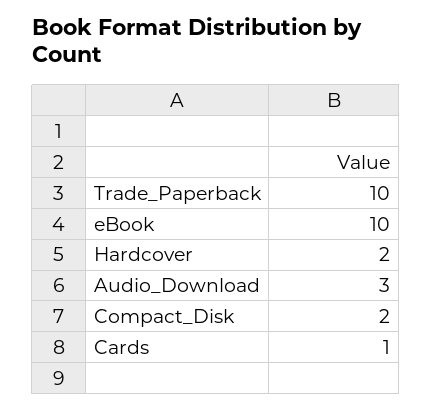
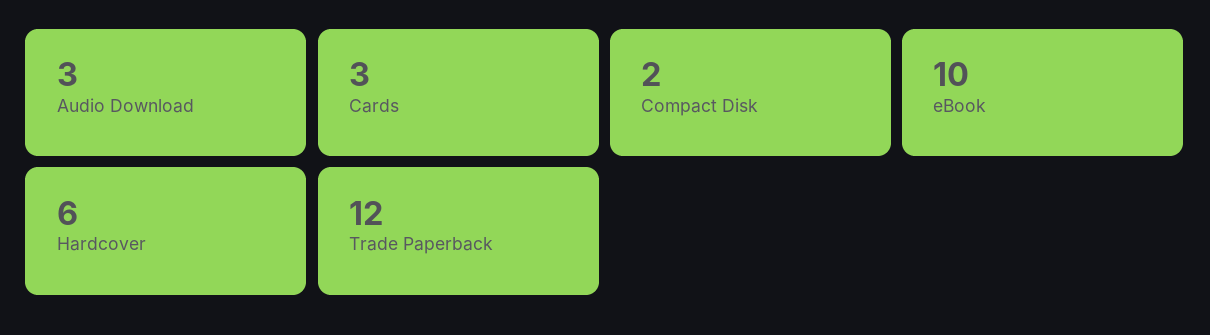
Trade_Paperback: 10 -> 12
Hardcover: 2 -> 6
Cards: 1 -> 3

